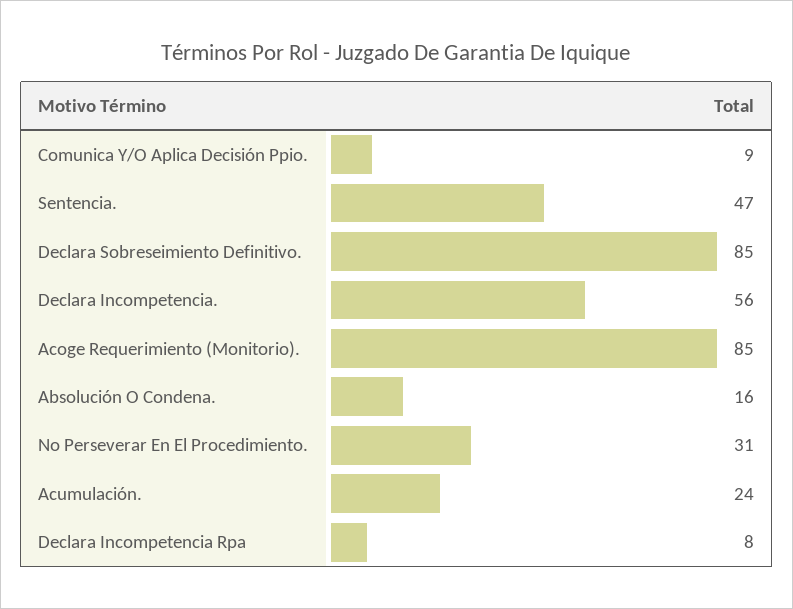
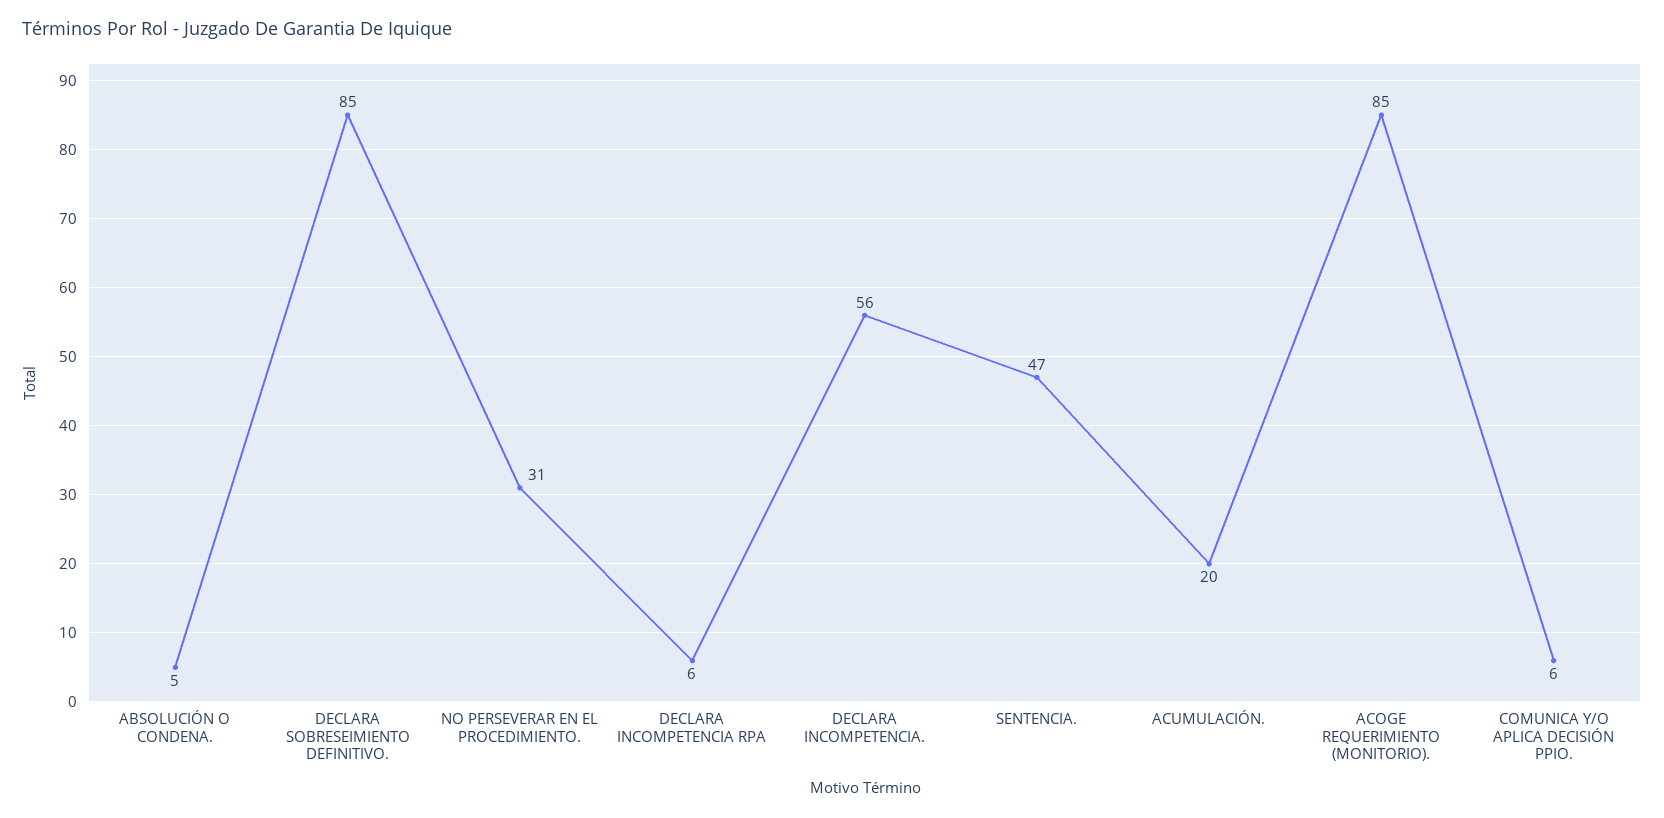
Comunica Y/O Aplica Decisión Ppio.: 9 -> 6
Absolución O Condena.: 16 -> 5
Acumulación.: 24 -> 20
Declara Incompetencia Rpa: 8 -> 6

